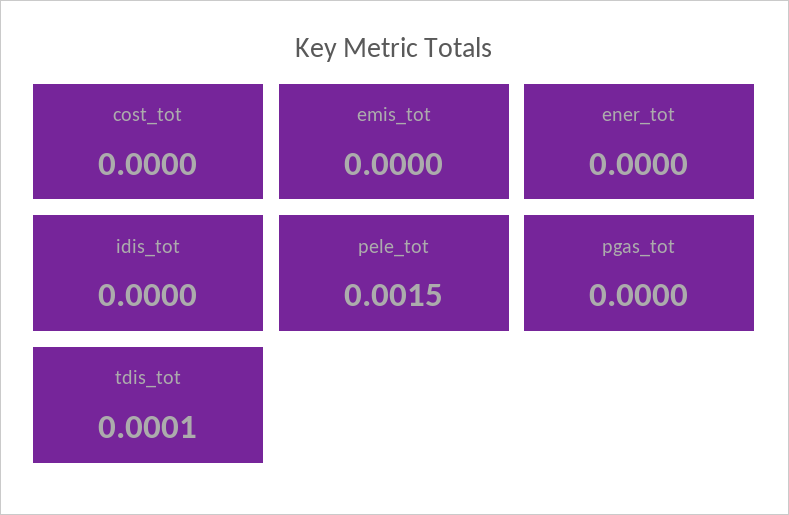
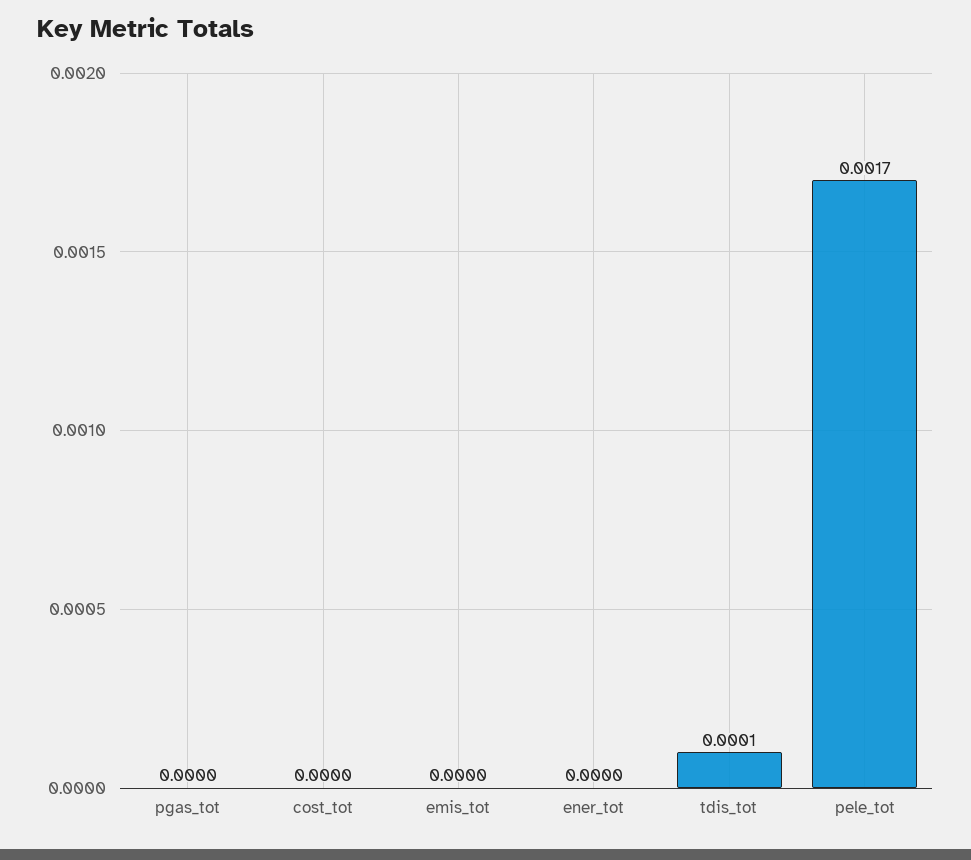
idis_tot: 0 -> none
pele_tot: 0.0015 -> 0.0017

